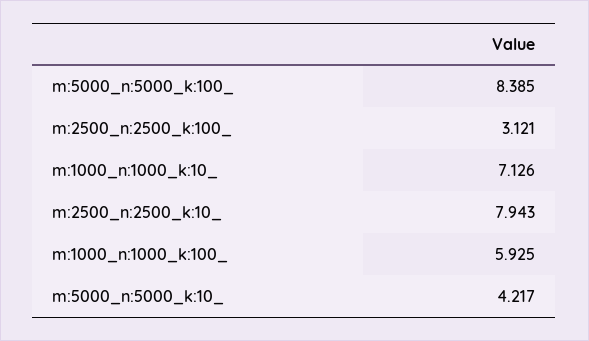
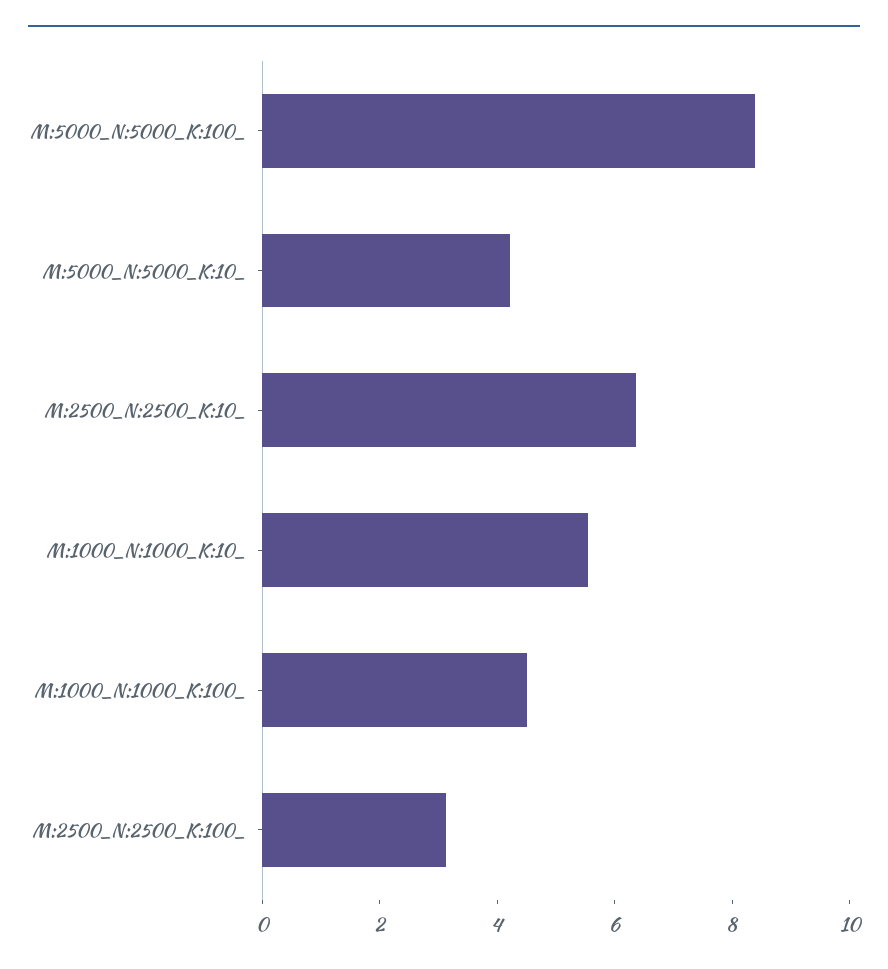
m:1000_n:1000_k:10_: 7.126 -> 5.5
m:2500_n:2500_k:10_: 7.943 -> 6.5
m:1000_n:1000_k:100_: 5.925 -> 4.5

